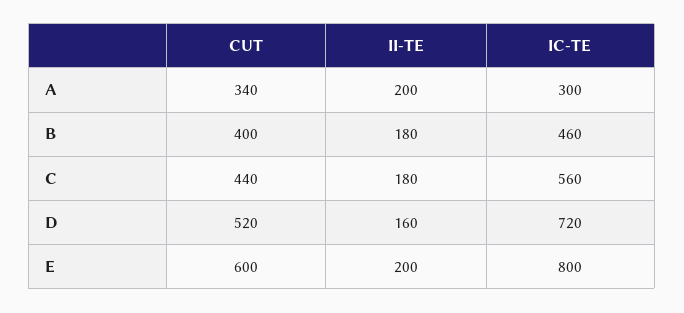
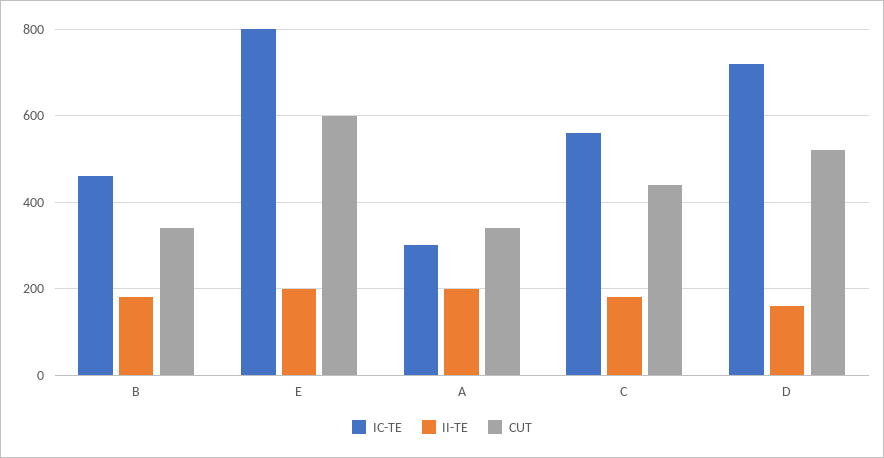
CUT, B: 400 -> 340

